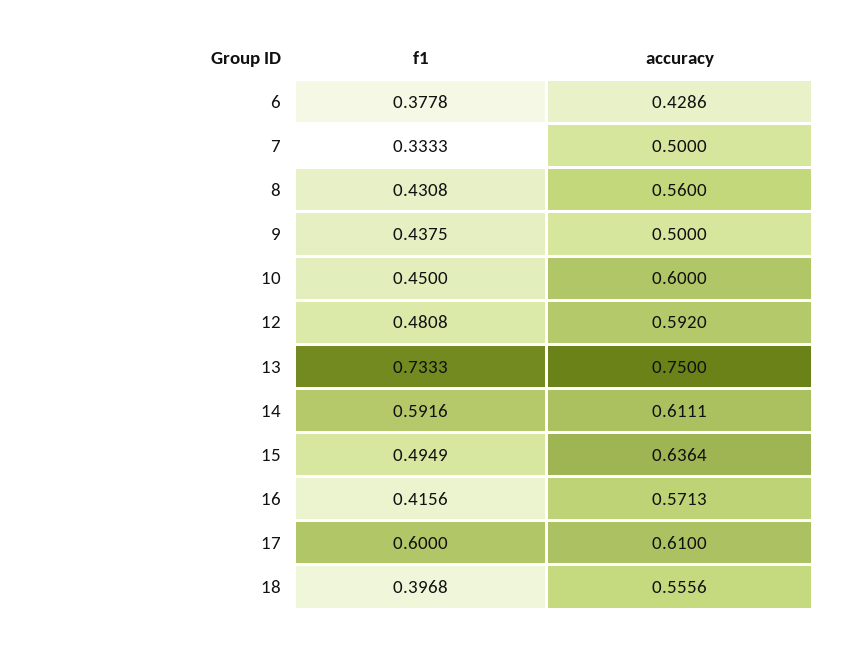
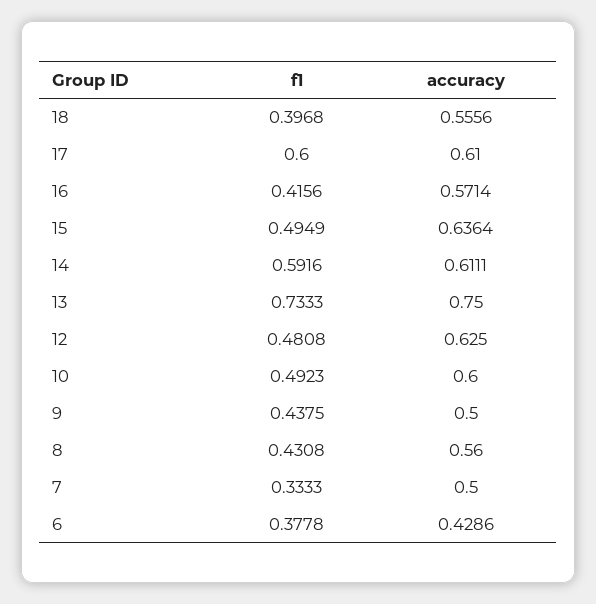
f1, 10: 0.45 -> 0.4923
accuracy, 12: 0.592 -> 0.625
accuracy, 16: 0.5713 -> 0.5714

